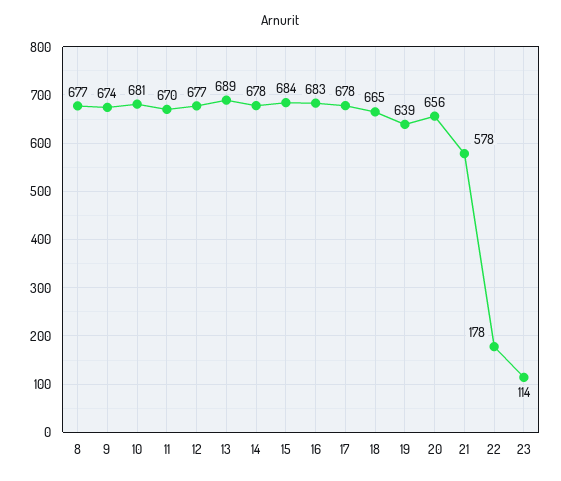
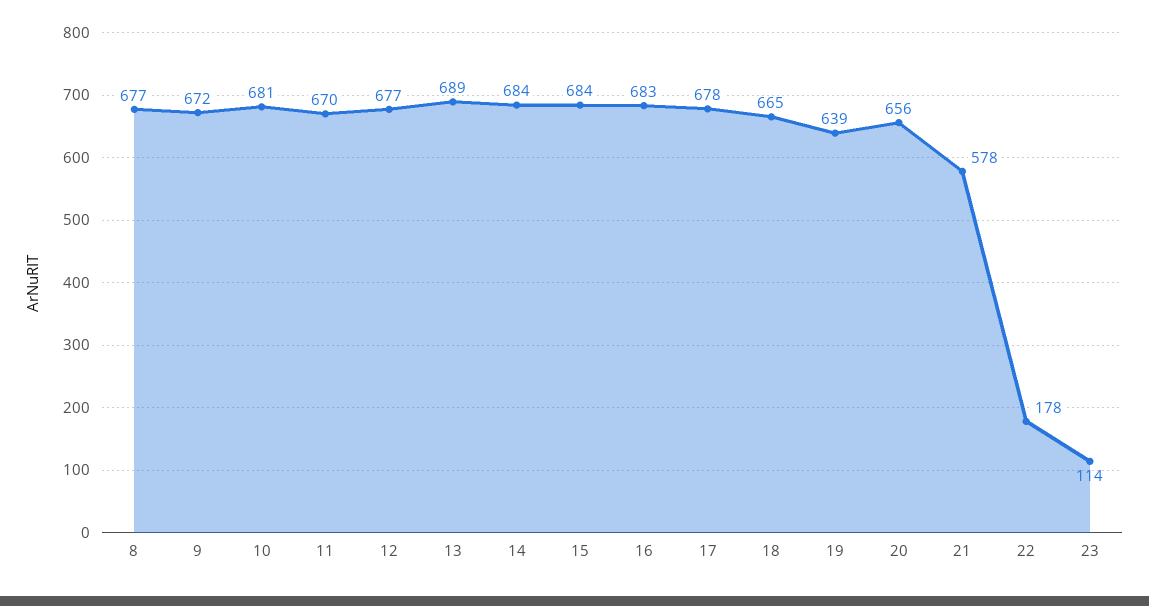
9: 674 -> 672
14: 678 -> 684

